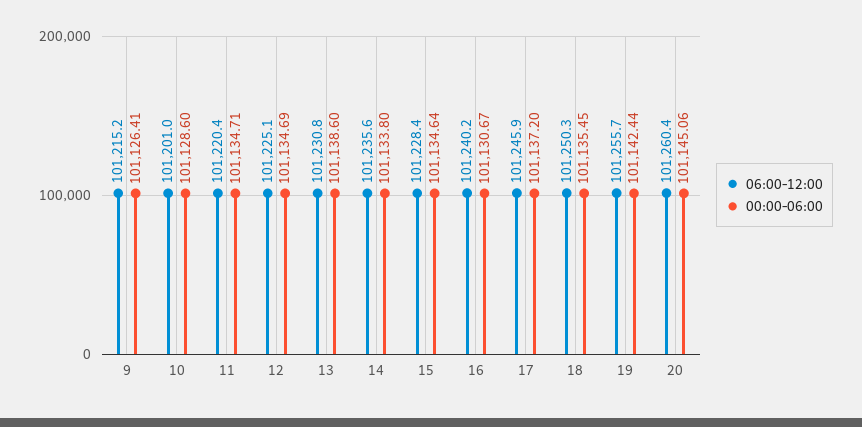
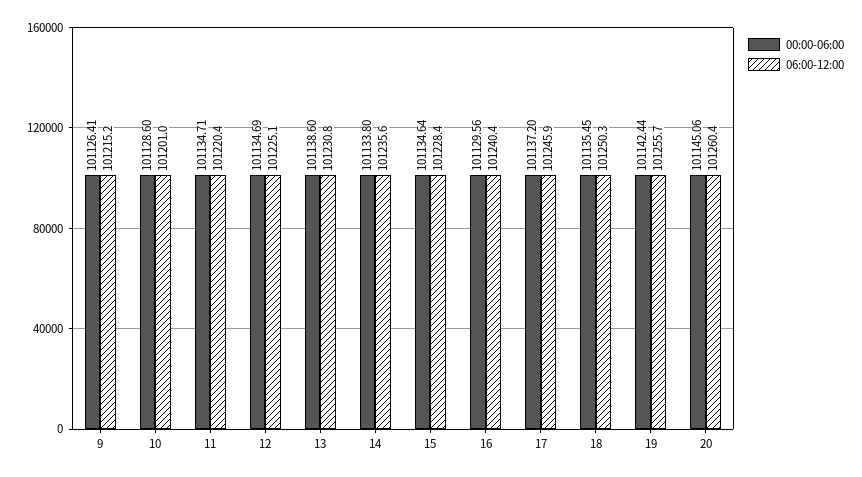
06:00-12:00, 16: 101240.2 -> 101240.4
00:00-06:00, 16: 101130.67 -> 101129.56

